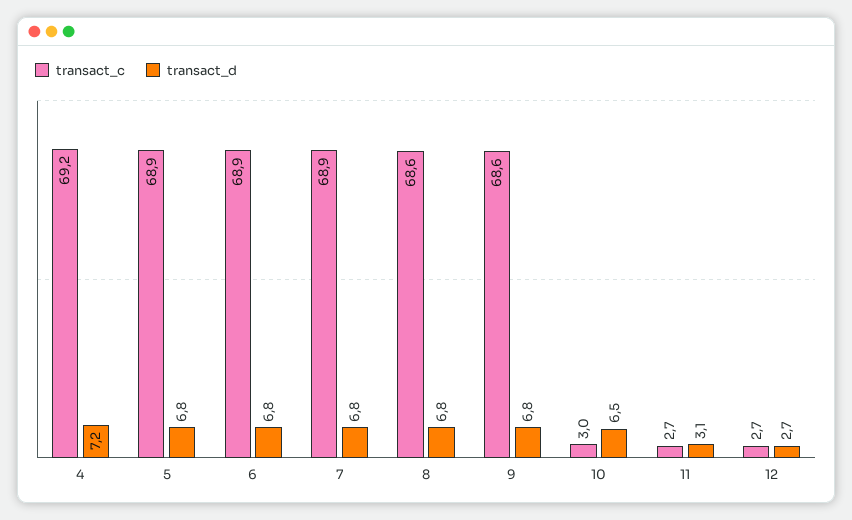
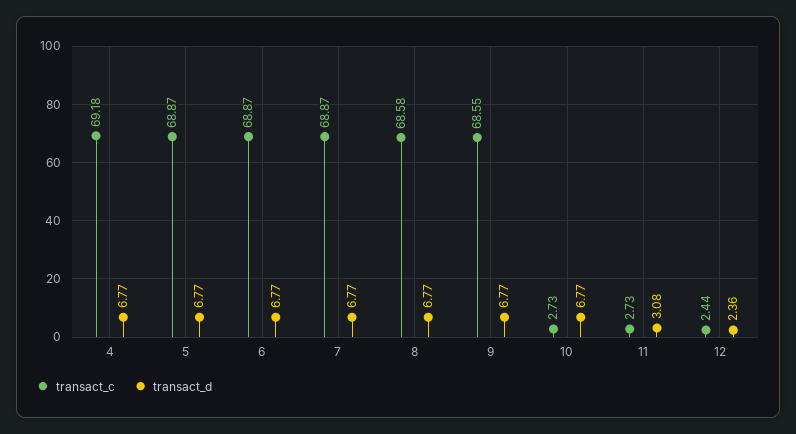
transact_d, 4: 7.2 -> 6.77
transact_c, 10: 3 -> 2.73
transact_d, 10: 6.5 -> 6.77
transact_c, 12: 2.7 -> 2.44
transact_d, 12: 2.7 -> 2.36

